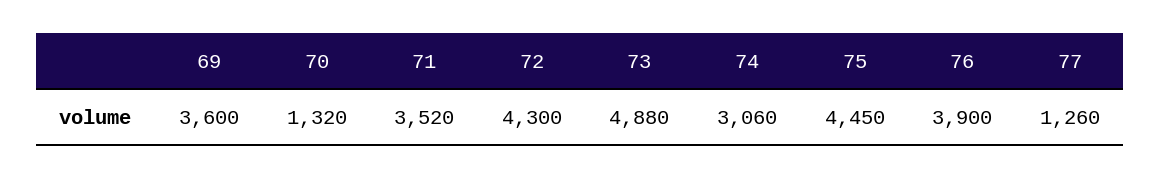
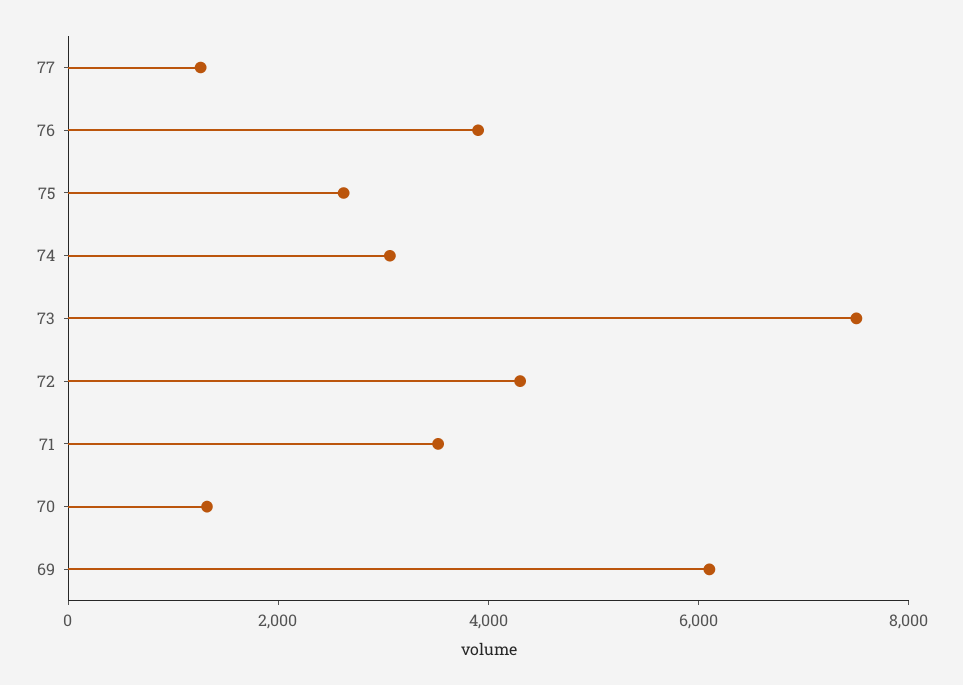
69: 3600 -> 6000
73: 4880 -> 7500
75: 4450 -> 2500

